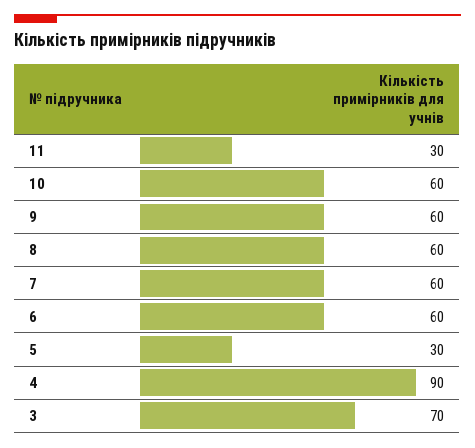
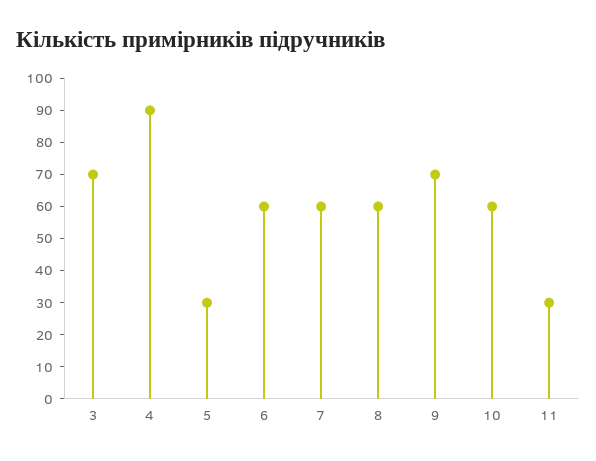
9: 60 -> 70

